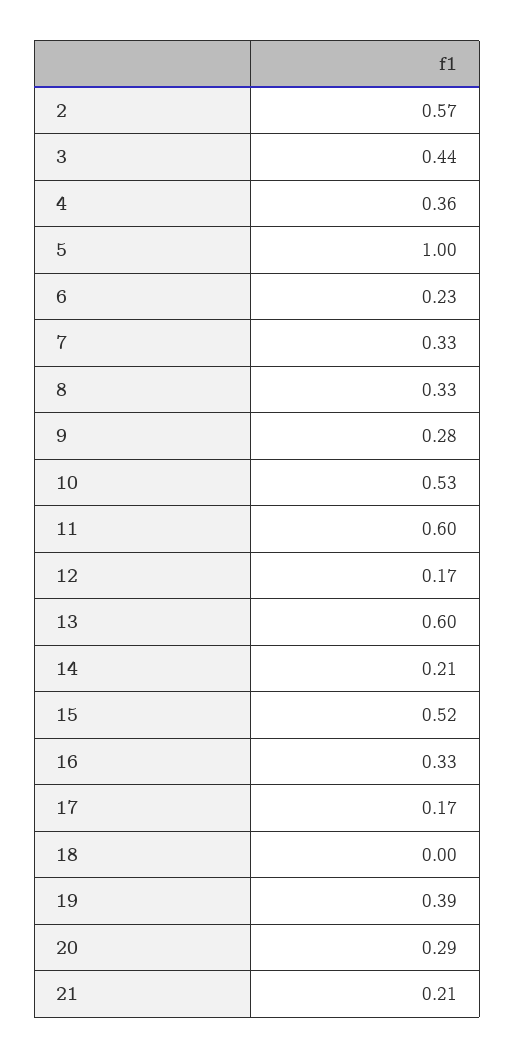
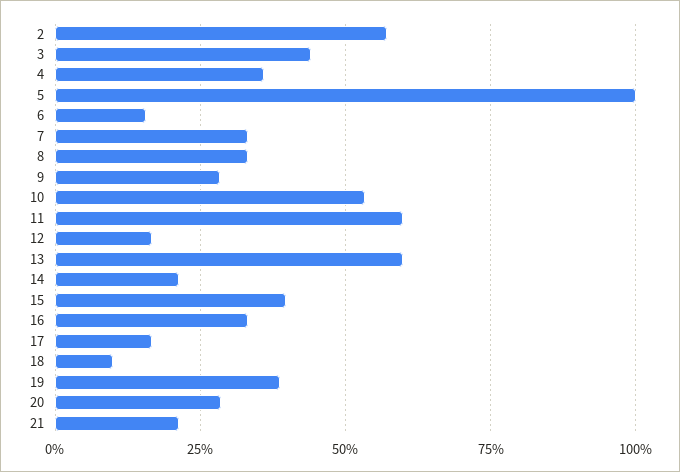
6: 0.23 -> 0.15
15: 0.52 -> 0.4
18: 0 -> 0.1

